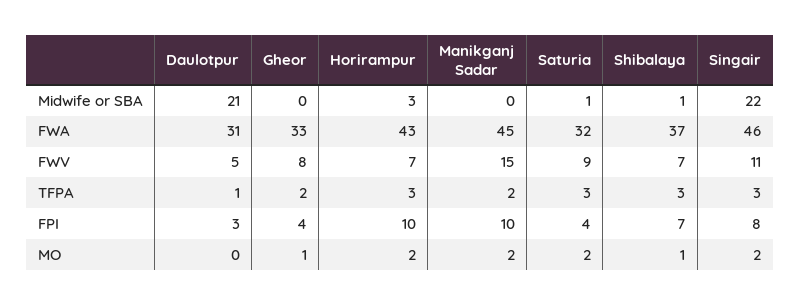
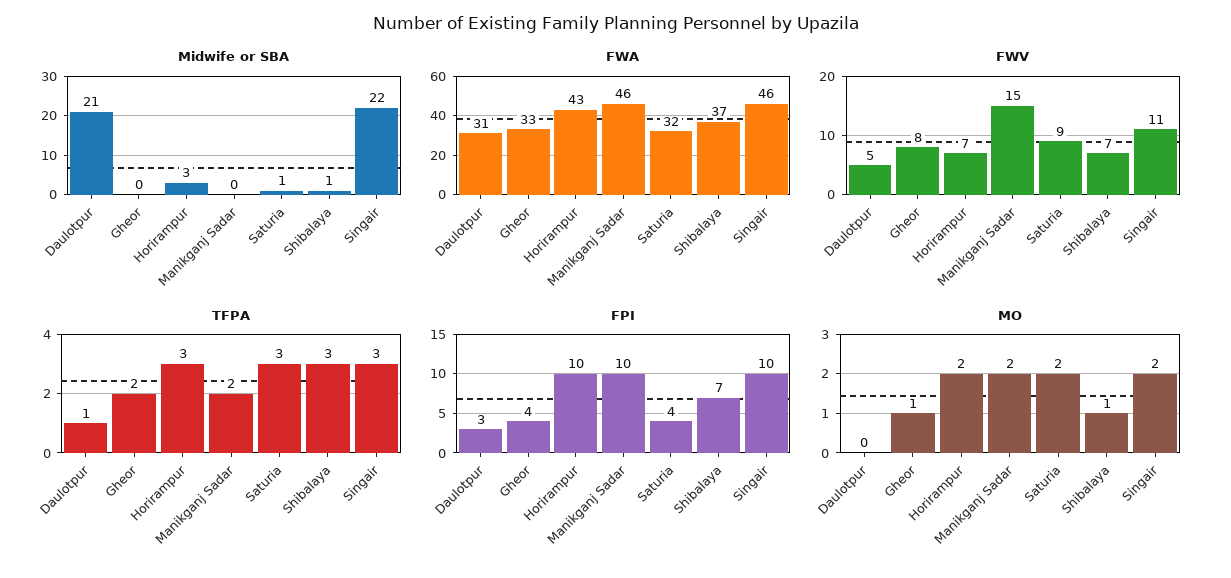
FWA, Manikganj Sadar: 45 -> 46
FPI, Singair: 8 -> 10

